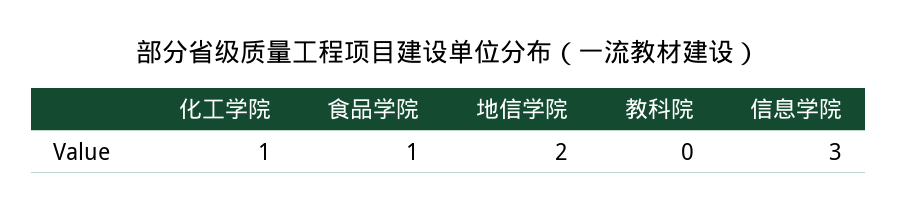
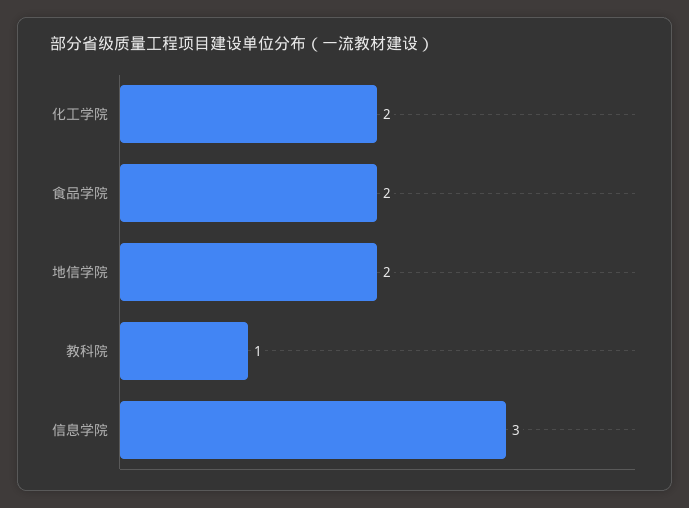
化工学院: 1 -> 2
食品学院: 1 -> 2
教科院: 0 -> 1

